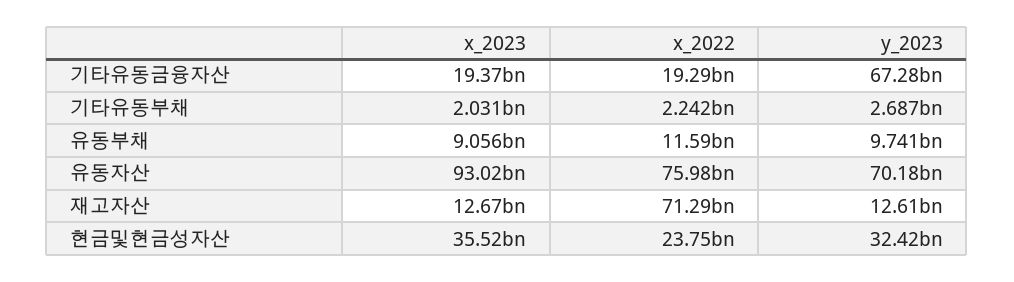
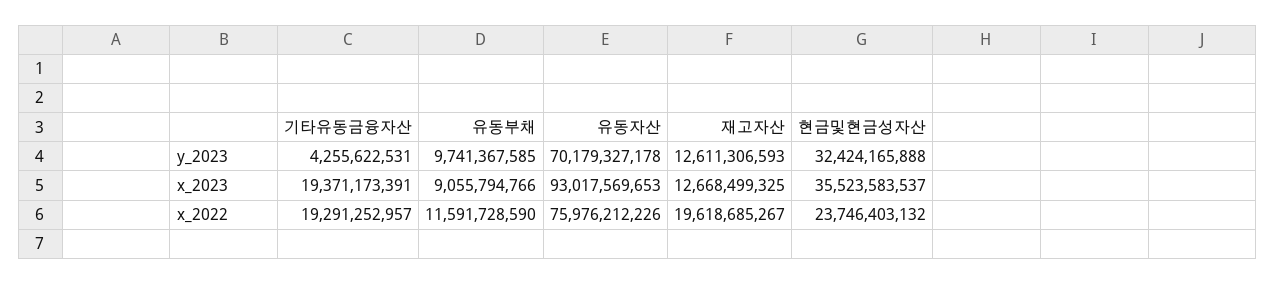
y_2023, 기타유동금융자산: 67280000000 -> 4255622531
x_2023, 기타유동부채: 2031000000 -> none
x_2022, 기타유동부채: 2242000000 -> none
y_2023, 기타유동부채: 2687000000 -> none
x_2022, 재고자산: 71290000000 -> 19618685267

